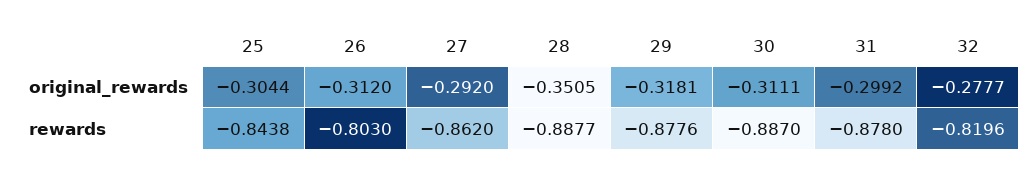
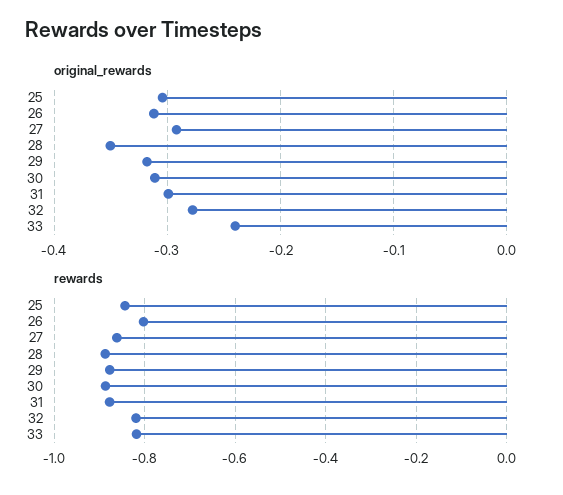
original_rewards, 33: none -> -0.24
rewards, 33: none -> -0.82

